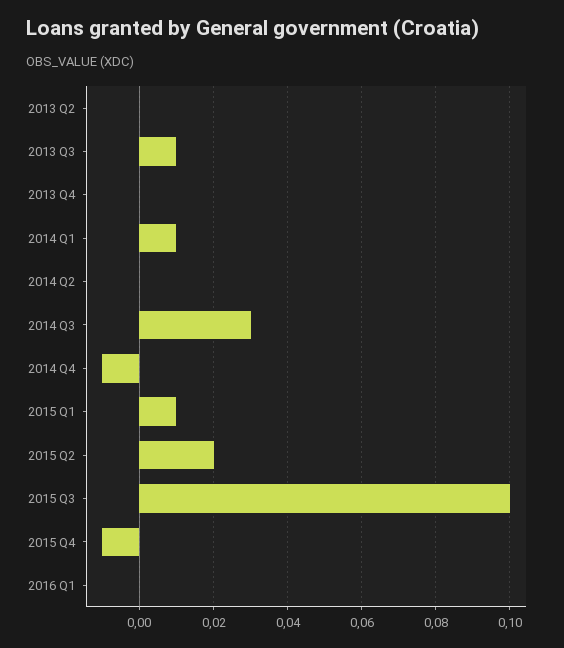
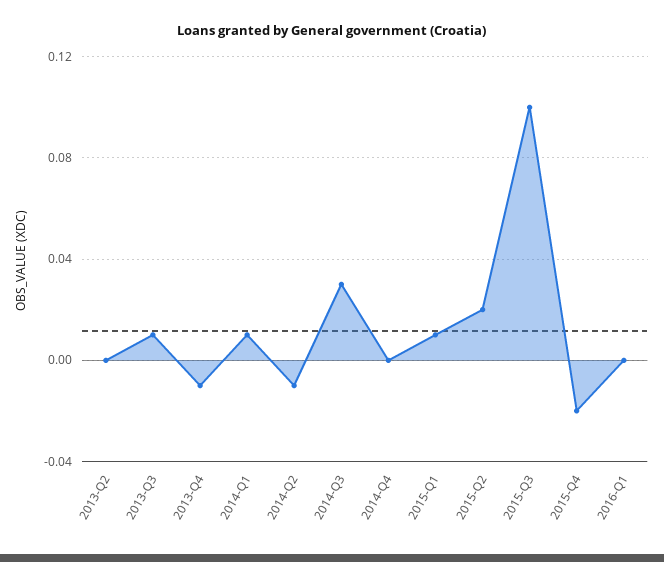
2013 Q4: 0 -> -0.01
2014 Q2: 0 -> -0.01
2014 Q4: -0.01 -> 0
2015 Q4: -0.01 -> -0.02

